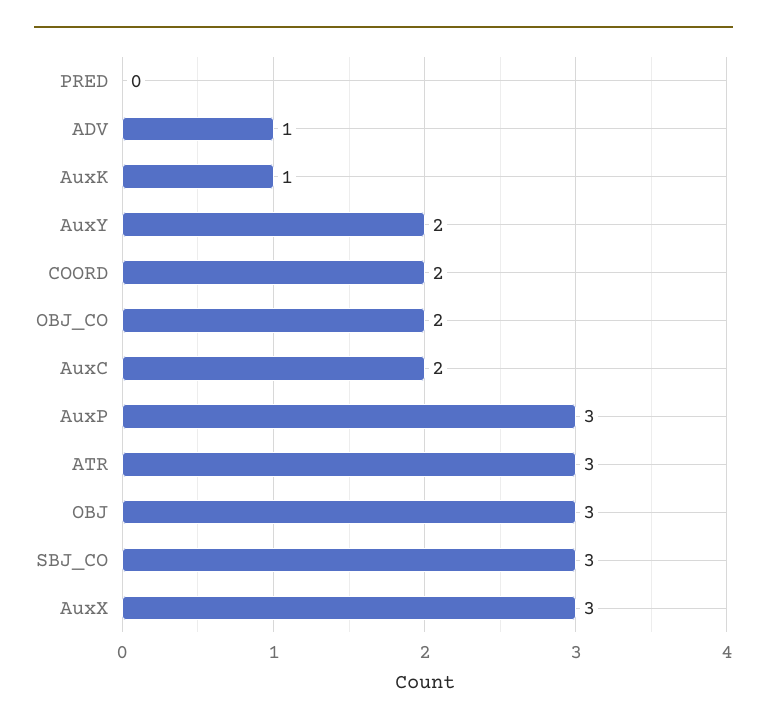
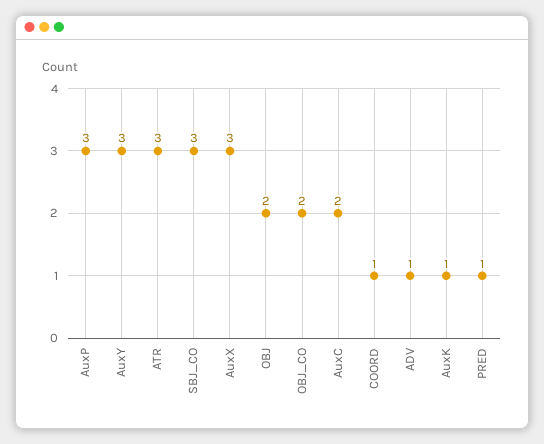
PRED: 0 -> 1
AuxY: 2 -> 3
COORD: 2 -> 1
OBJ: 3 -> 2

